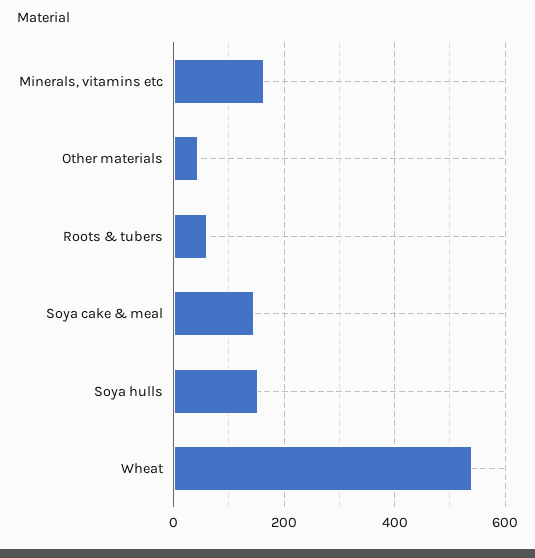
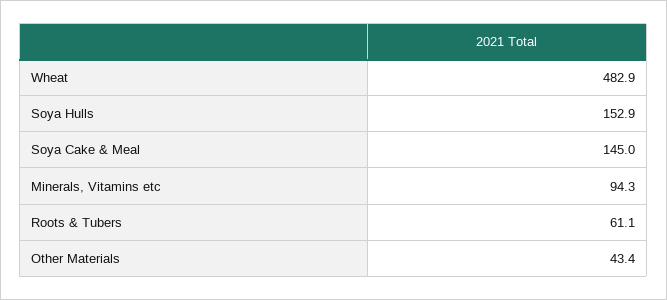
Minerals, vitamins etc: 160 -> 94.3
Wheat: 540 -> 482.9

